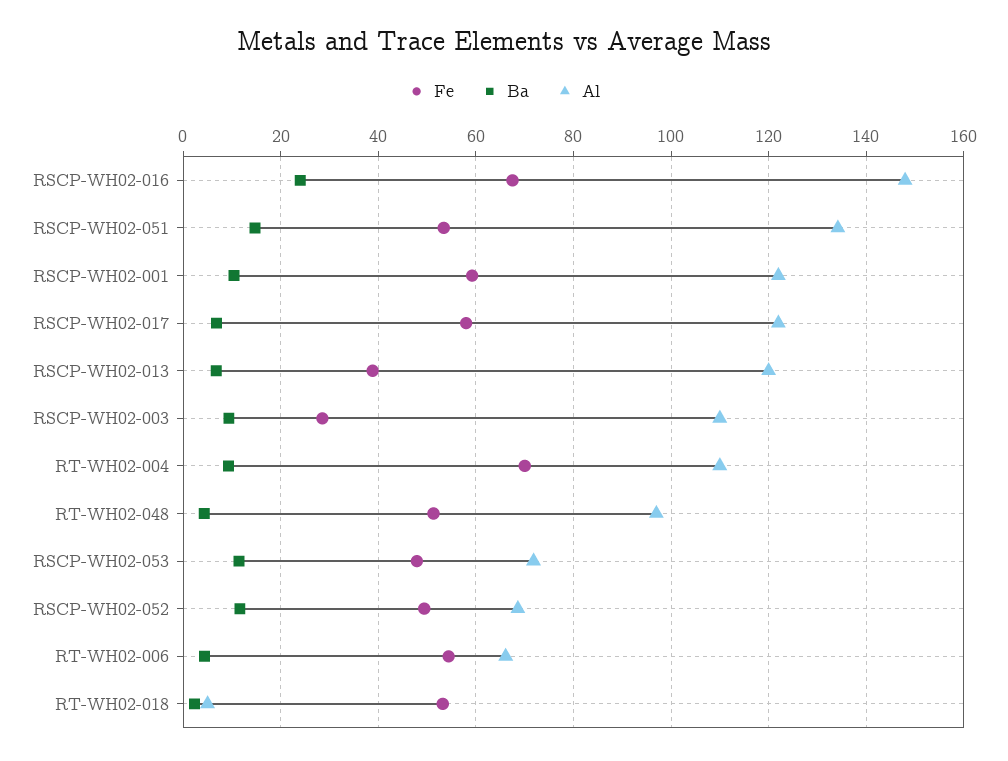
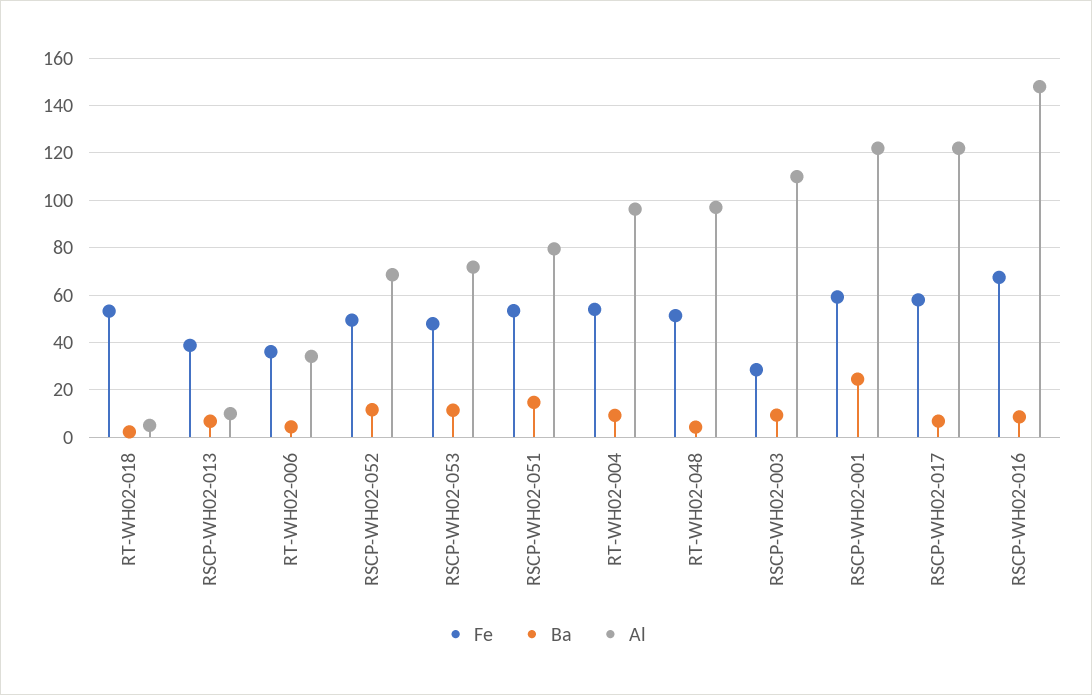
Ba, RSCP-WH02-016: 24 -> 10
Al, RSCP-WH02-051: 134 -> 80
Ba, RSCP-WH02-001: 10 -> 25
Al, RSCP-WH02-013: 120 -> 10
Fe, RT-WH02-004: 70 -> 55
Al, RT-WH02-004: 110 -> 95
Fe, RT-WH02-006: 54 -> 35
Al, RT-WH02-006: 66 -> 35

